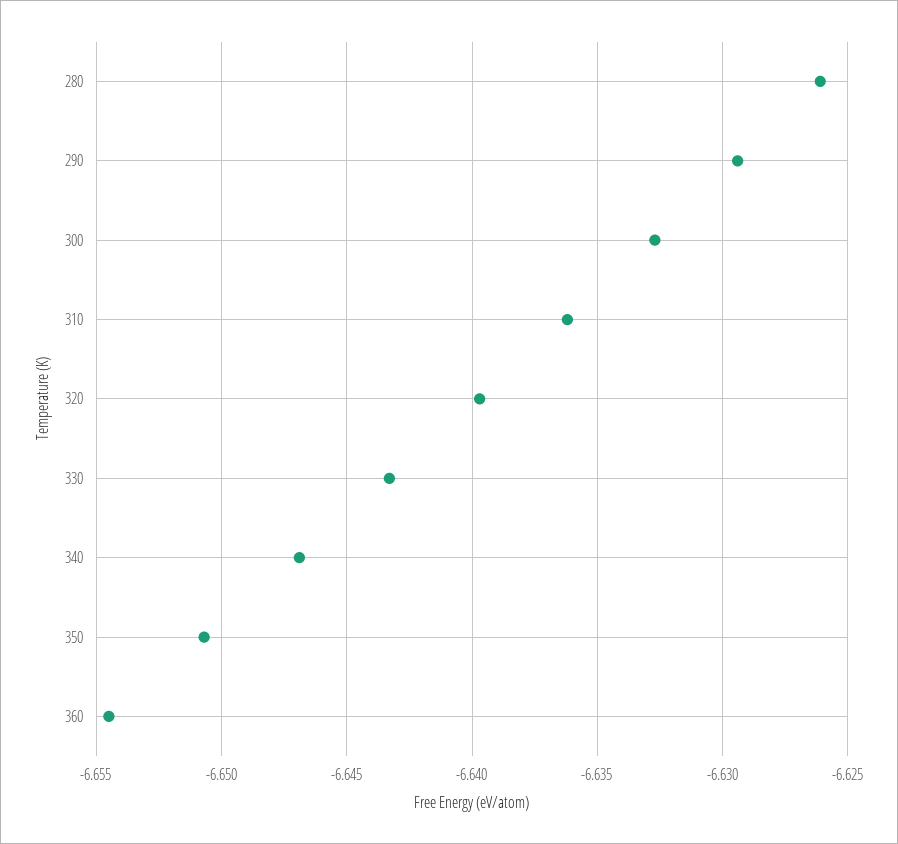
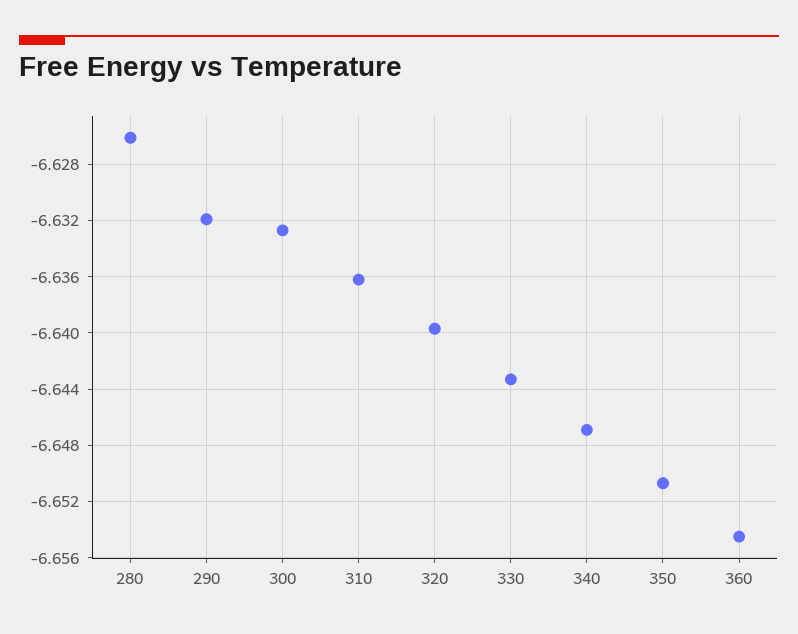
290: -6.6295 -> -6.632

